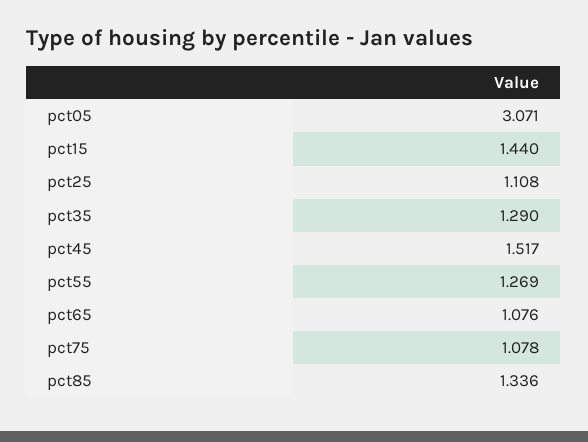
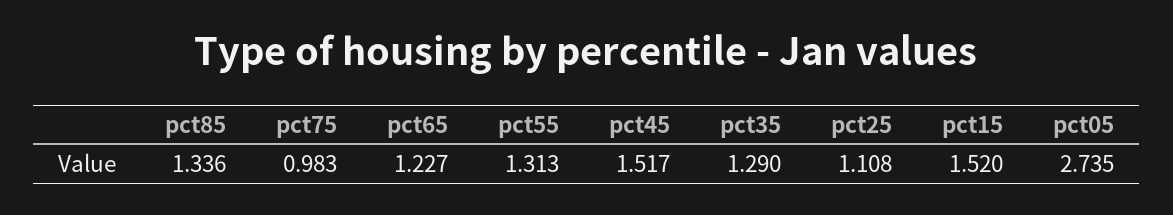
pct05: 3.071 -> 2.735
pct15: 1.44 -> 1.52
pct55: 1.269 -> 1.313
pct65: 1.076 -> 1.227
pct75: 1.078 -> 0.983

